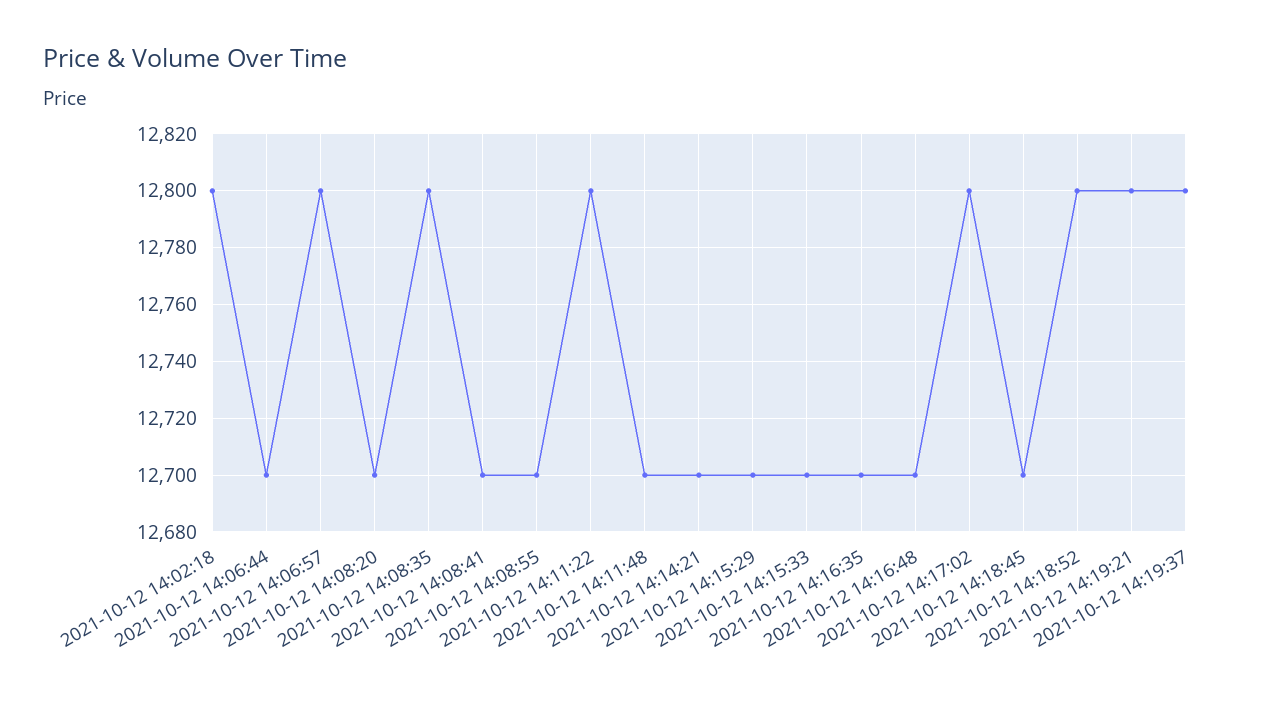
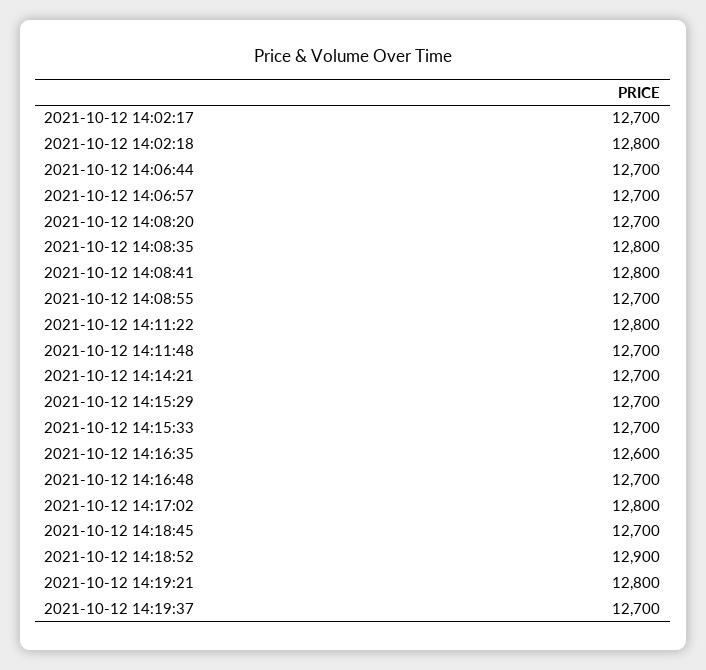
2021-10-12 14:06:57: 12800 -> 12700
2021-10-12 14:08:41: 12700 -> 12800
2021-10-12 14:16:35: 12700 -> 12600
2021-10-12 14:18:52: 12800 -> 12900
2021-10-12 14:19:37: 12800 -> 12700
2021-10-12 14:02:17: none -> 12700

